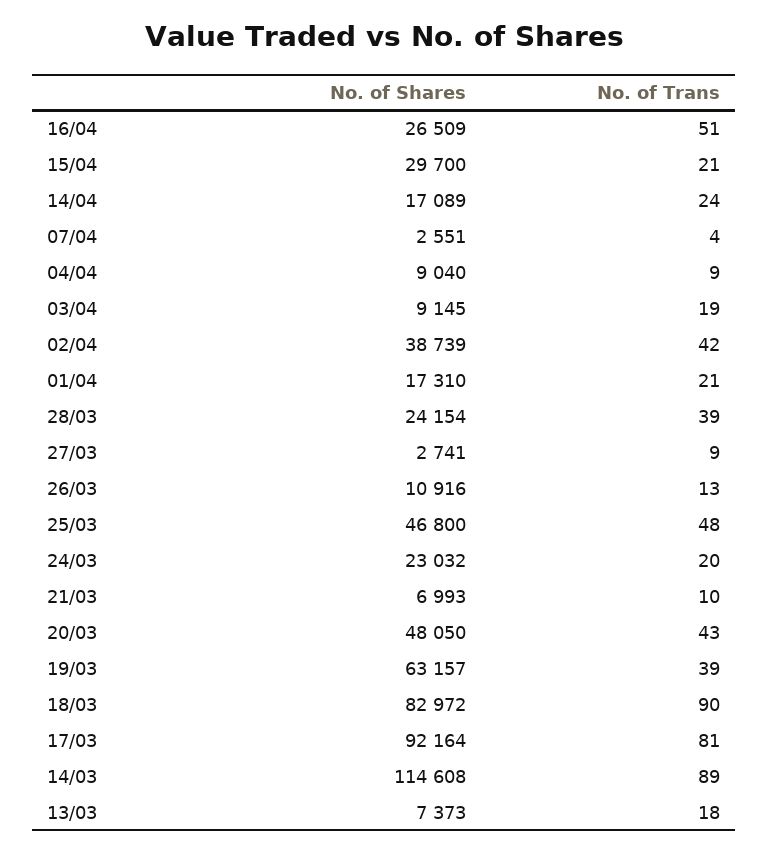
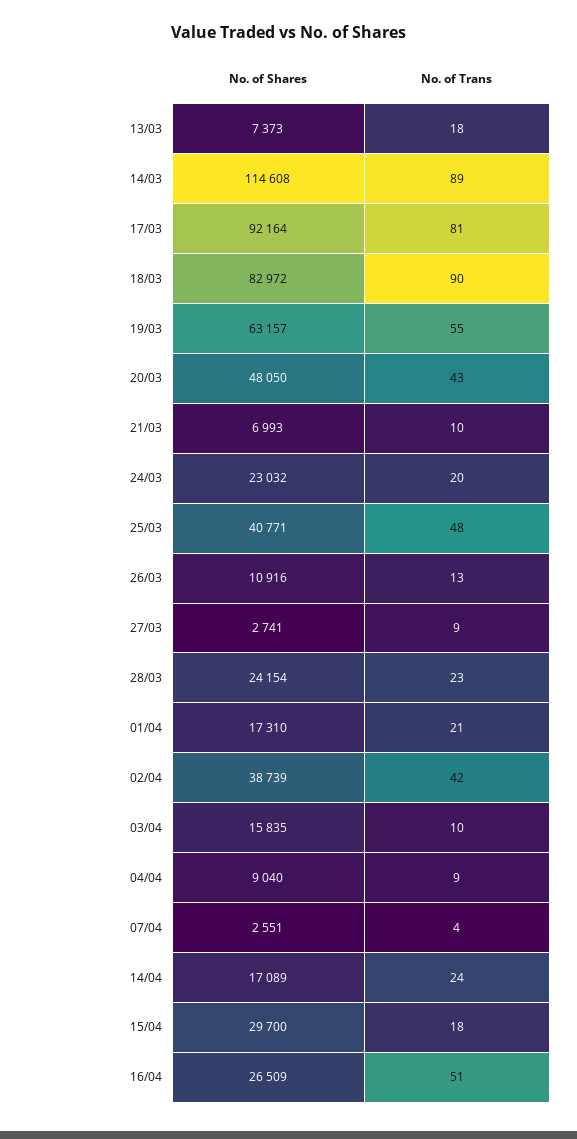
No. of Trans, 15/04: 21 -> 18
No. of Shares, 03/04: 9145 -> 15835
No. of Trans, 03/04: 19 -> 10
No. of Trans, 28/03: 39 -> 23
No. of Shares, 25/03: 46800 -> 40771
No. of Trans, 19/03: 39 -> 55

